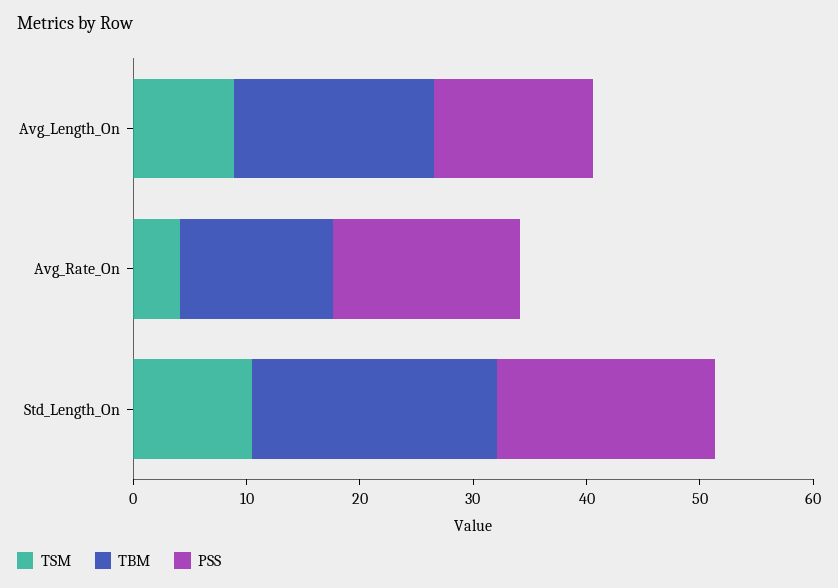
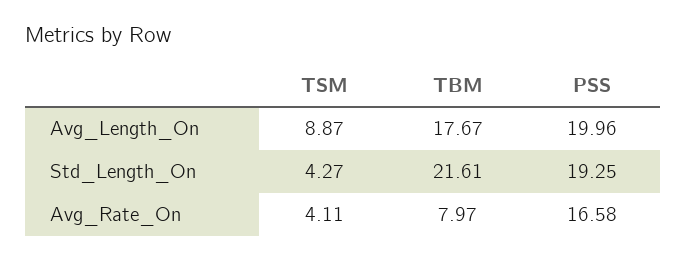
PSS, Avg_Length_On: 14 -> 19.96
TBM, Avg_Rate_On: 14 -> 7.97
TSM, Std_Length_On: 10 -> 4.27

